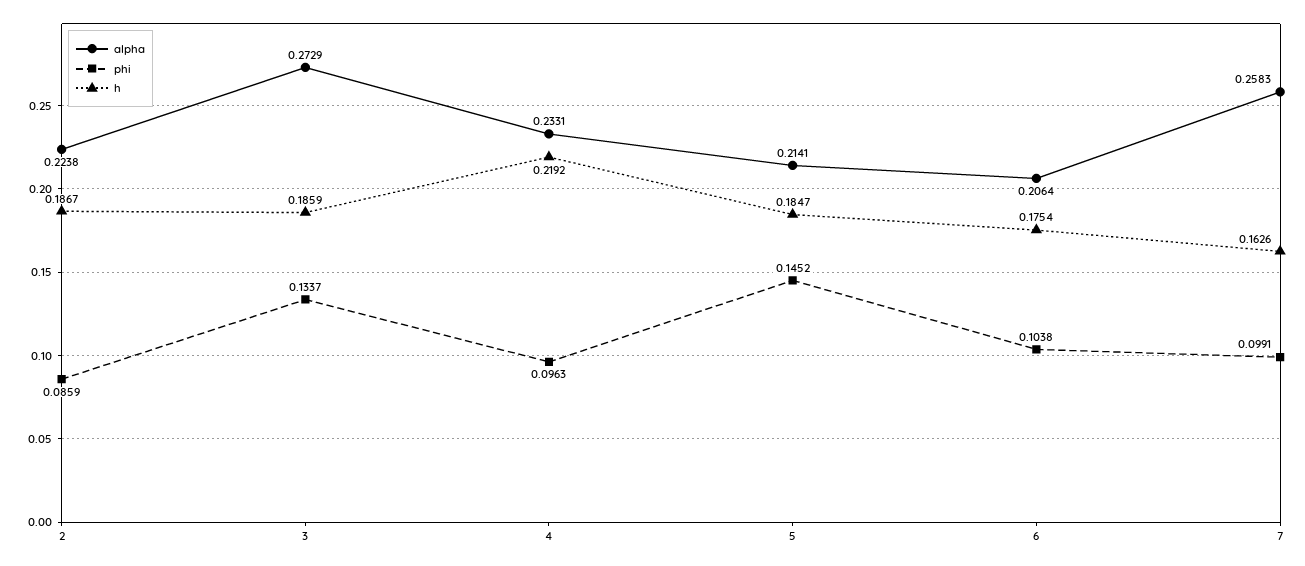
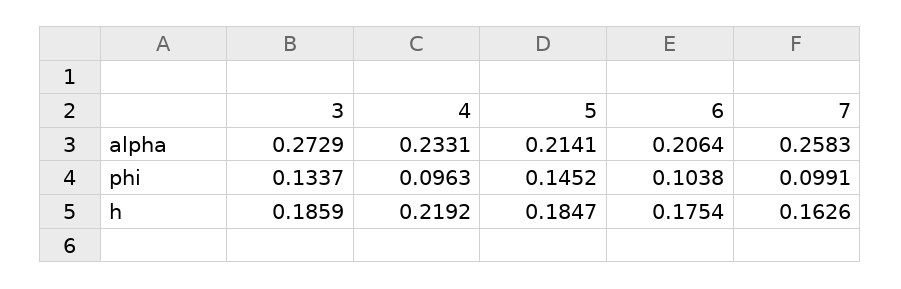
alpha, 2: 0.2238 -> none
phi, 2: 0.0859 -> none
h, 2: 0.1867 -> none

